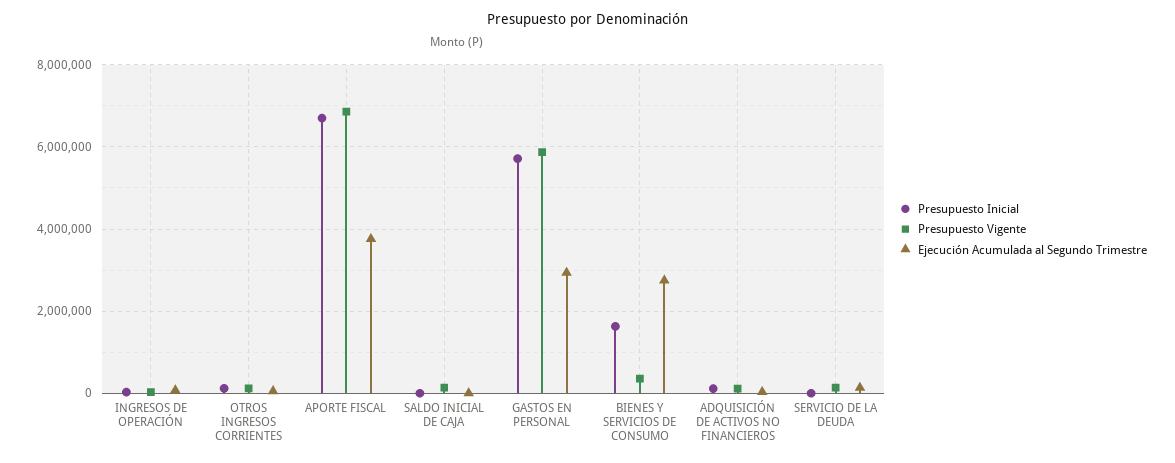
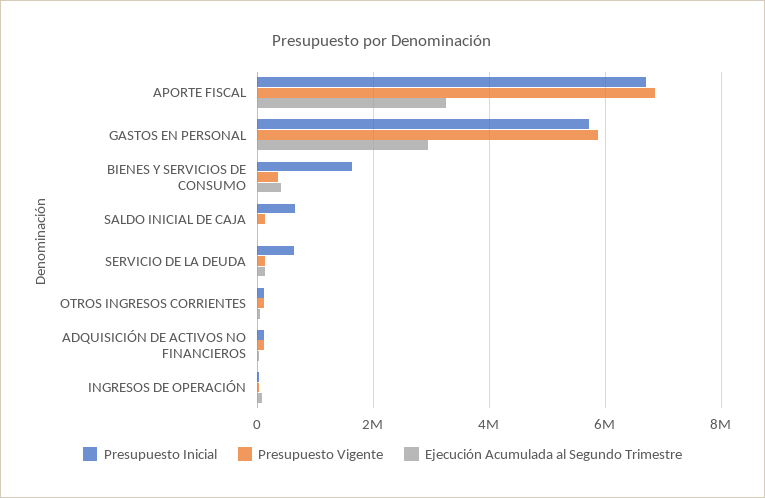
Ejecución Acumulada al Segundo Trimestre, APORTE FISCAL: 3800000 -> 3200000
Presupuesto Inicial, SALDO INICIAL DE CAJA: 0 -> 600000
Ejecución Acumulada al Segundo Trimestre, BIENES Y SERVICIOS DE CONSUMO: 2800000 -> 400000
Presupuesto Inicial, SERVICIO DE LA DEUDA: 0 -> 600000

